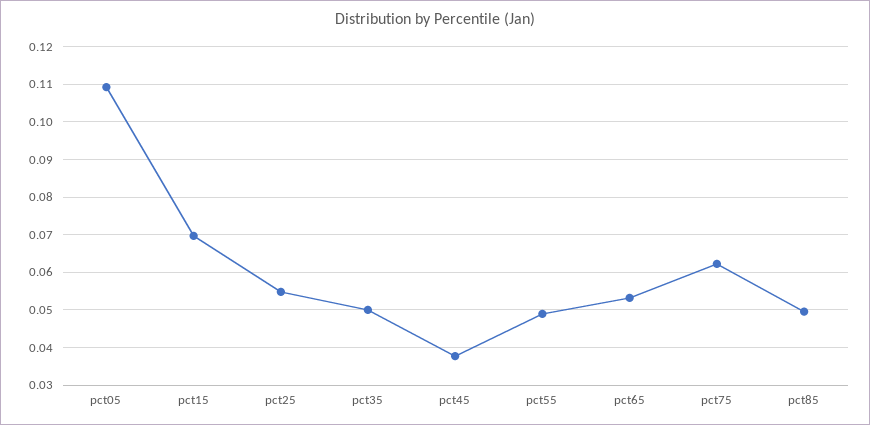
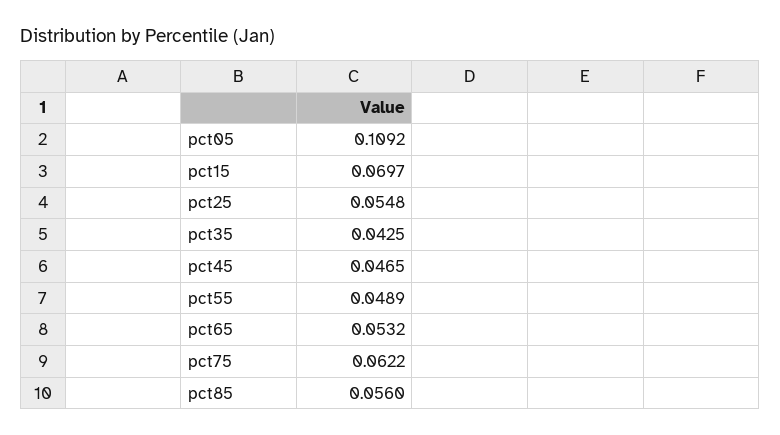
pct35: 0.05 -> 0.0425
pct45: 0.038 -> 0.0465
pct85: 0.05 -> 0.056

